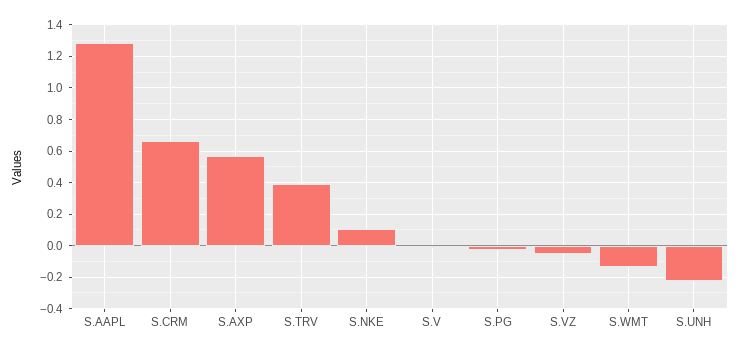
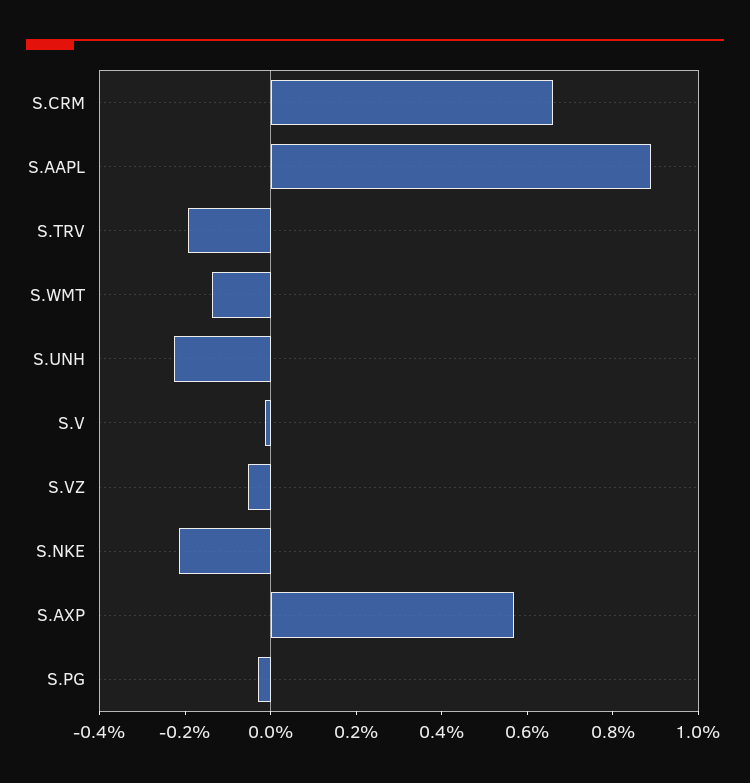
S.AAPL: 1.3 -> 0.9
S.TRV: 0.4 -> -0.2
S.NKE: 0.1 -> -0.2

